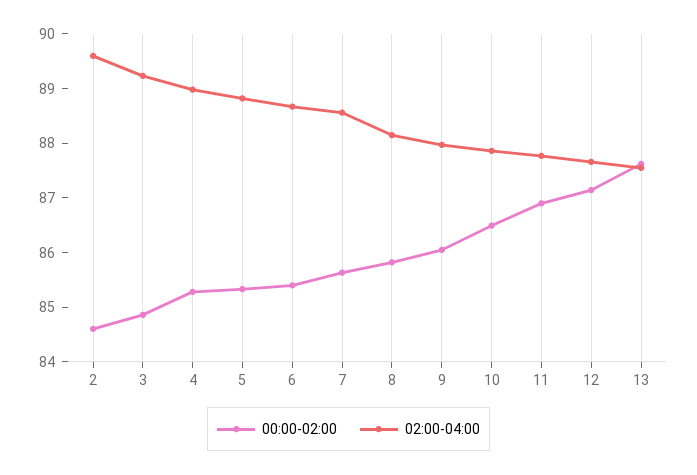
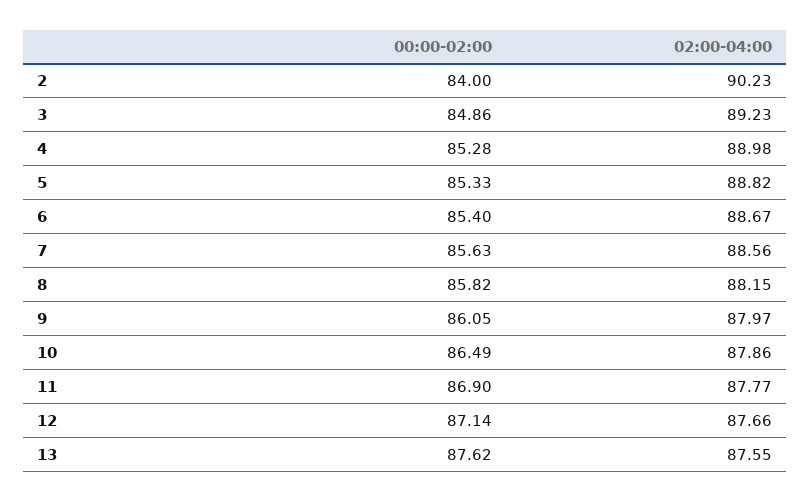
00:00-02:00, 2: 84.6 -> 84
02:00-04:00, 2: 89.6 -> 90.23

